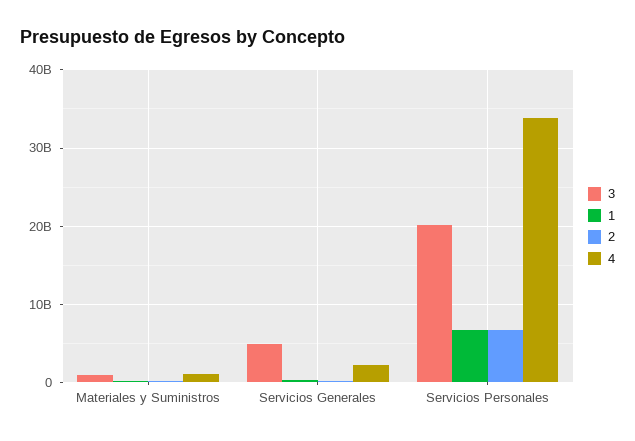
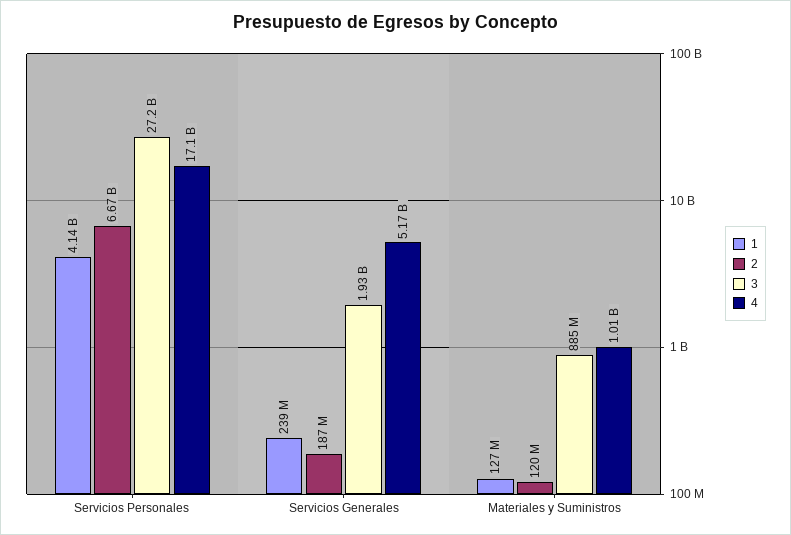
3, Servicios Generales: 5000000000 -> 1930000000
4, Servicios Generales: 2000000000 -> 5170000000
3, Servicios Personales: 20000000000 -> 27200000000
1, Servicios Personales: 7000000000 -> 4140000000
4, Servicios Personales: 34000000000 -> 17100000000

